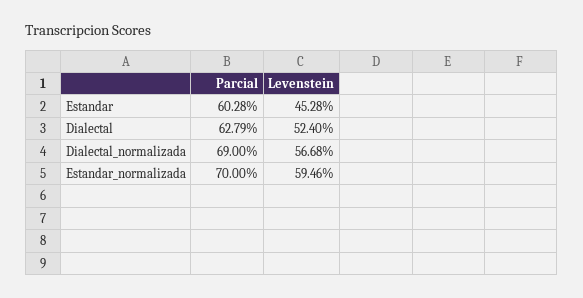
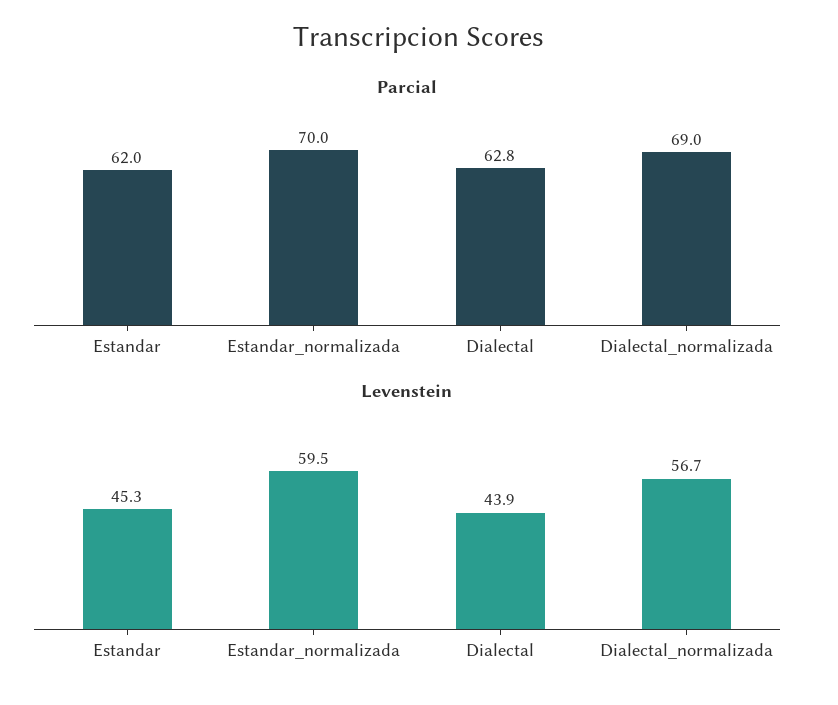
Parcial, Estandar: 60.28 -> 62
Levenstein, Dialectal: 52.4 -> 43.9

